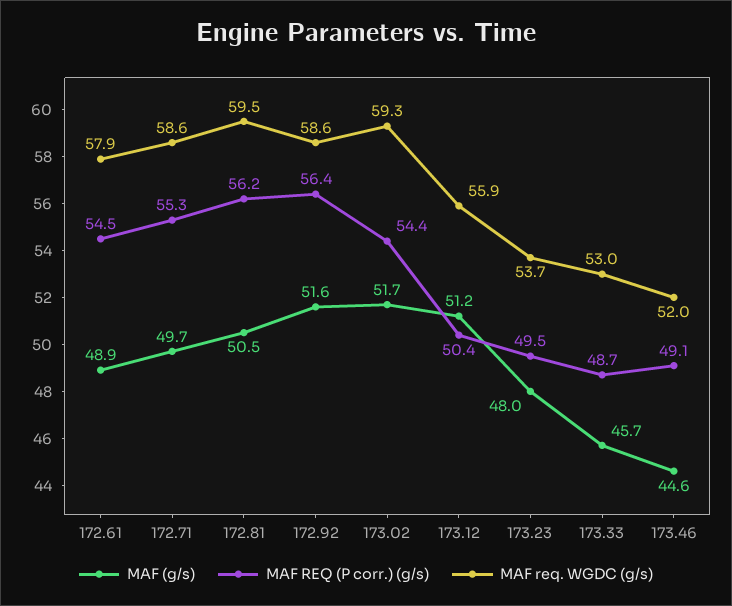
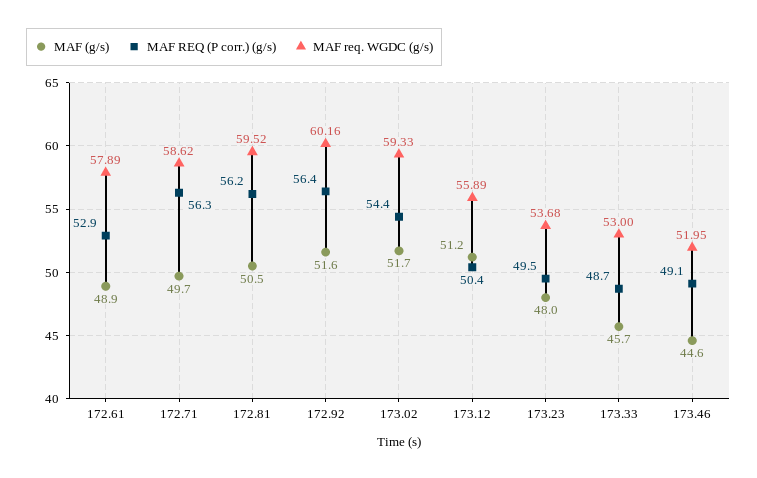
MAF REQ (P corr.) (g/s), 172.61: 54.5 -> 52.9
MAF REQ (P corr.) (g/s), 172.71: 55.3 -> 56.3
MAF req. WGDC (g/s), 172.92: 58.6 -> 60.16

